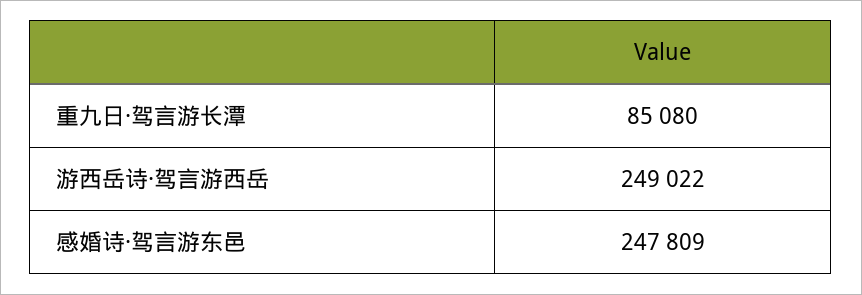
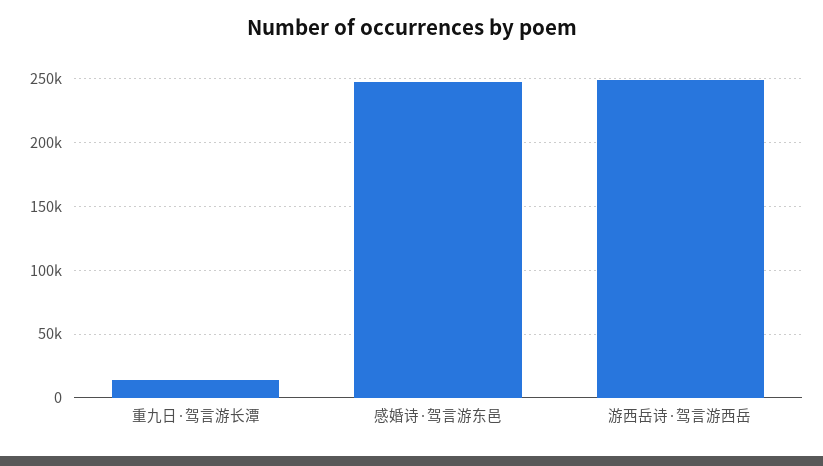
重九日·驾言游长潭: 85080 -> 15000

